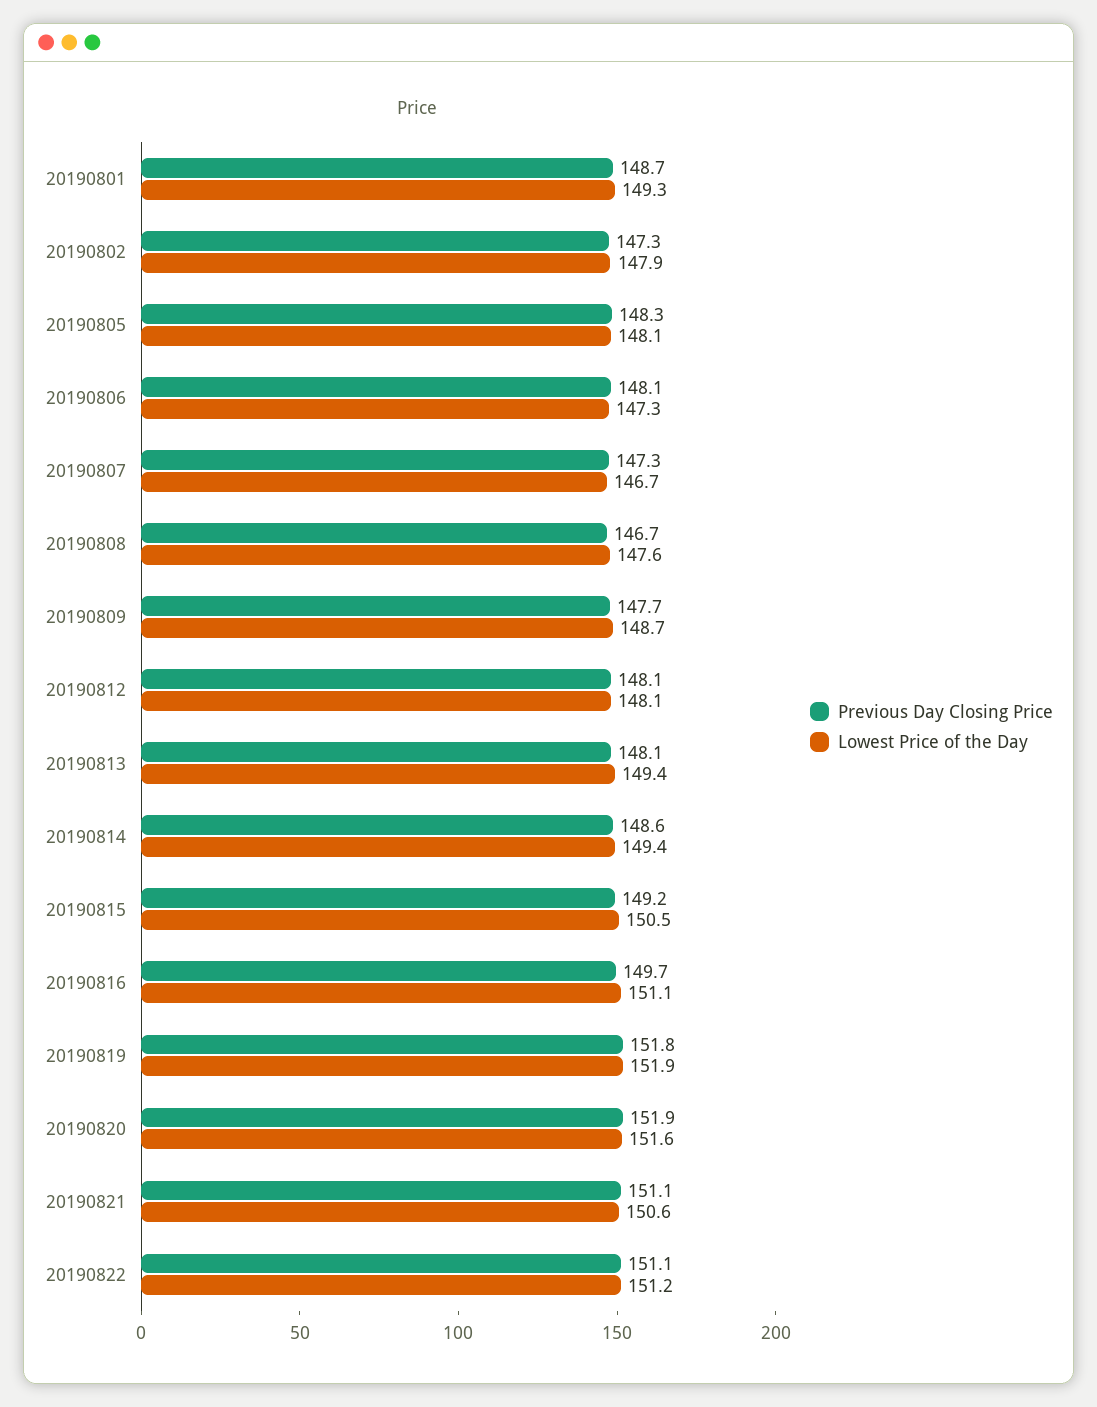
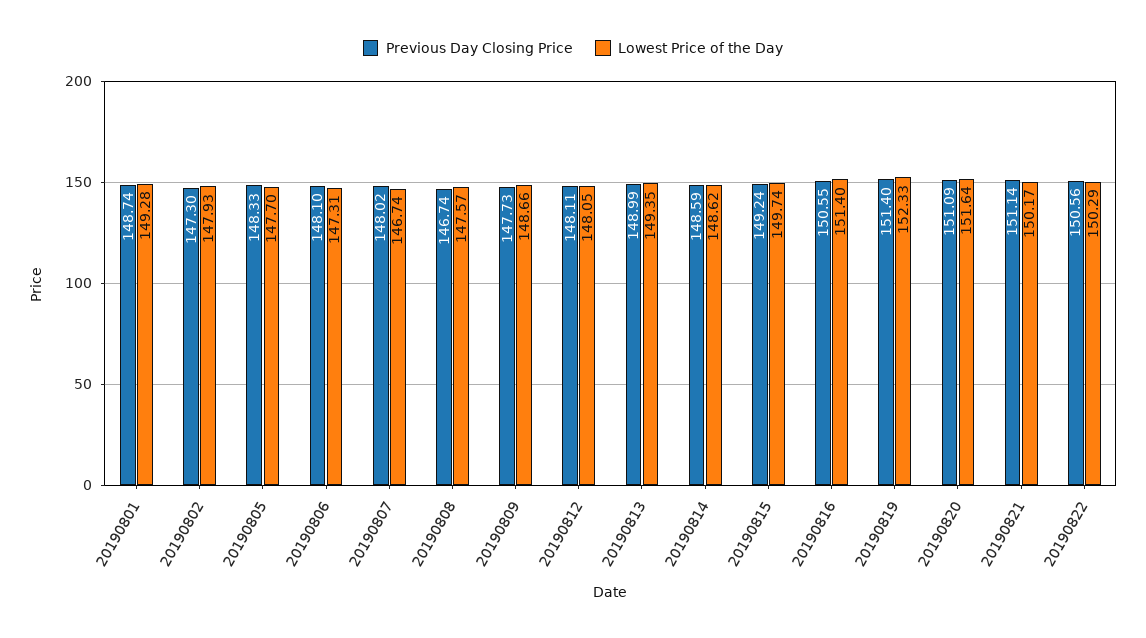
Lowest Price of the Day, 20190805: 148.1 -> 147.7
Previous Day Closing Price, 20190807: 147.3 -> 148.02
Previous Day Closing Price, 20190813: 148.1 -> 148.99
Lowest Price of the Day, 20190814: 149.4 -> 148.62
Lowest Price of the Day, 20190815: 150.5 -> 149.74
Previous Day Closing Price, 20190816: 149.7 -> 150.55
Lowest Price of the Day, 20190816: 151.1 -> 151.4
Previous Day Closing Price, 20190819: 151.8 -> 151.4
Lowest Price of the Day, 20190819: 151.9 -> 152.33
Previous Day Closing Price, 20190820: 151.9 -> 151.09
Lowest Price of the Day, 20190821: 150.6 -> 150.17
Previous Day Closing Price, 20190822: 151.1 -> 150.56
Lowest Price of the Day, 20190822: 151.2 -> 150.29

